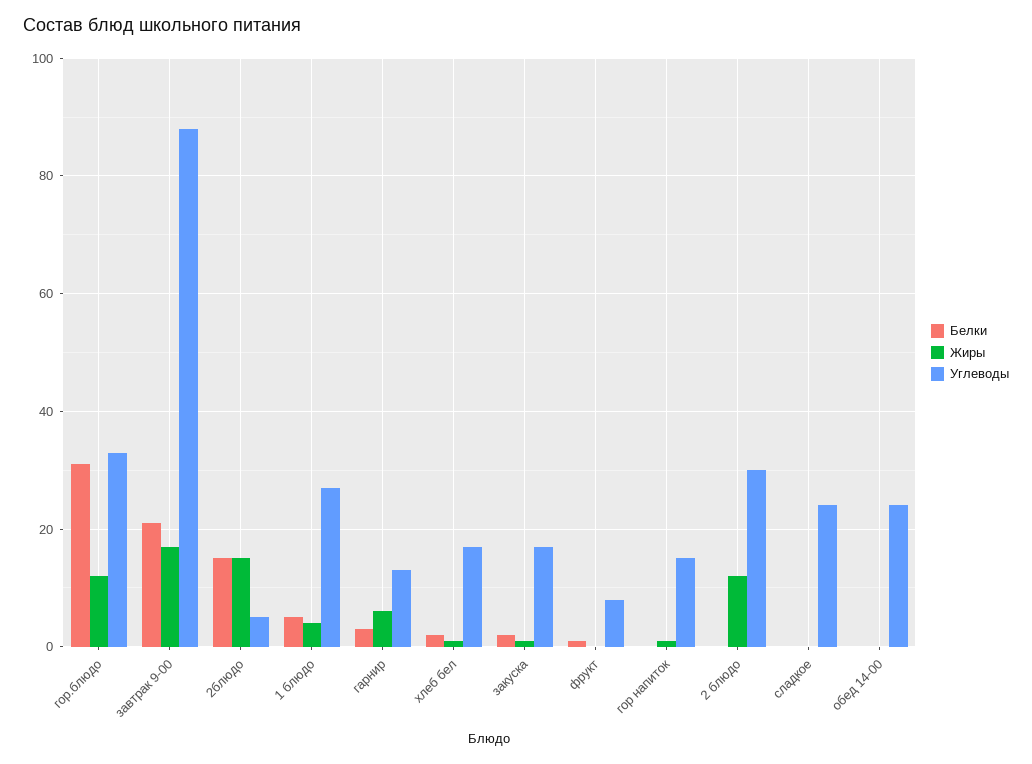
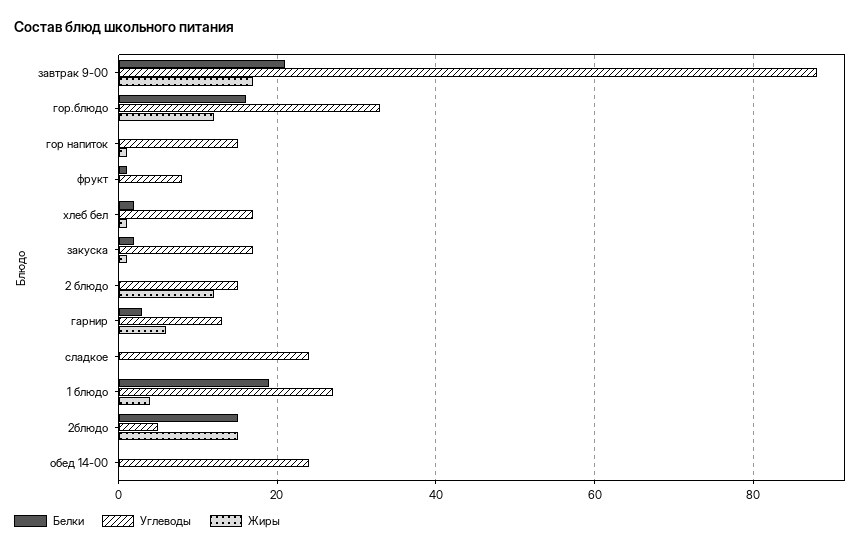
Белки, гор.блюдо: 30 -> 15
Белки, 1 блюдо: 5 -> 20
Углеводы, 2 блюдо: 30 -> 15

